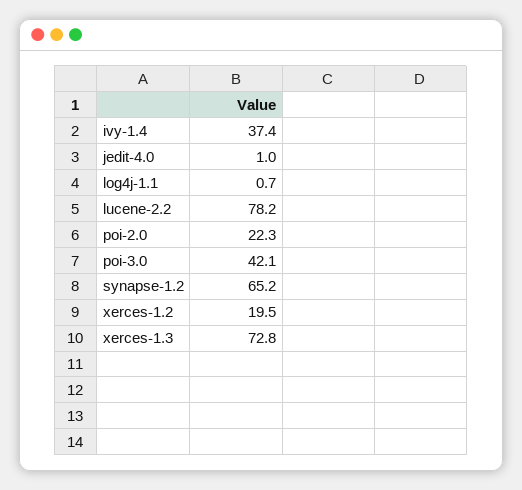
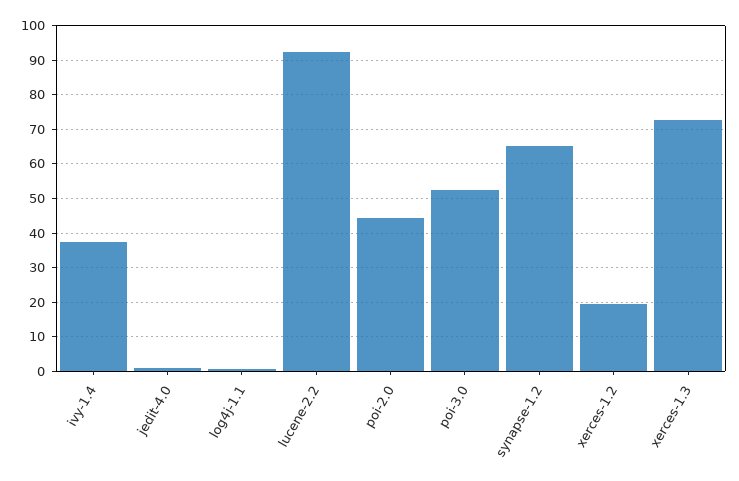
lucene-2.2: 78.2 -> 92
poi-2.0: 22.3 -> 44
poi-3.0: 42.1 -> 52

